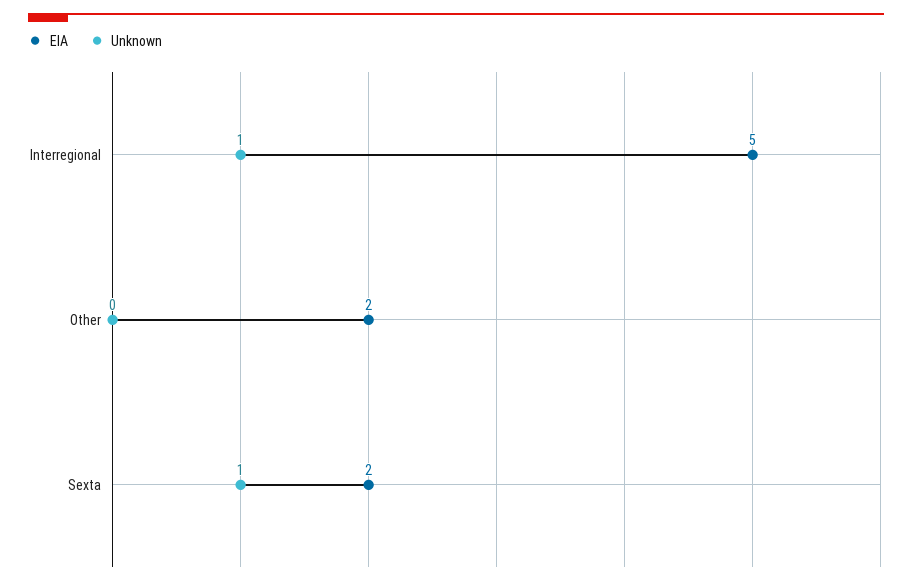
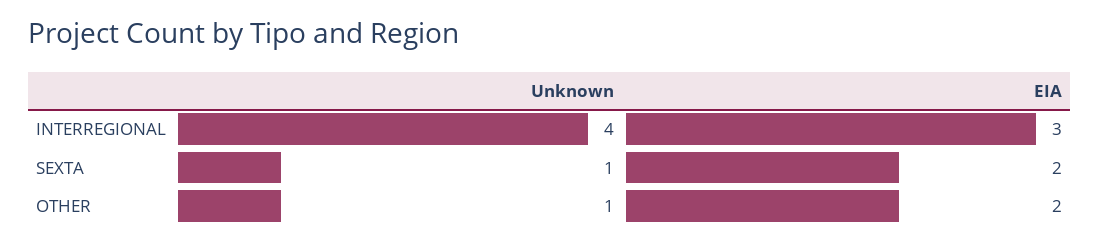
EIA, Interregional: 5 -> 3
Unknown, Interregional: 1 -> 4
Unknown, Other: 0 -> 1

